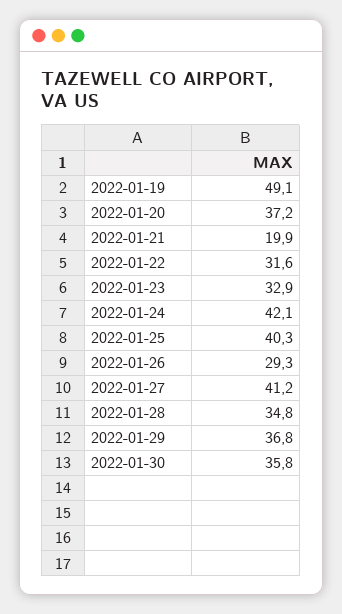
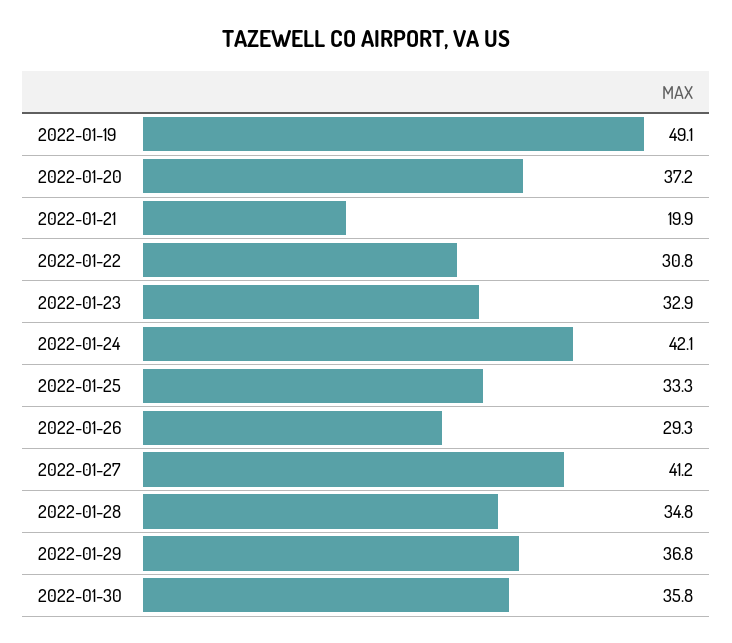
2022-01-22: 31.6 -> 30.8
2022-01-25: 40.3 -> 33.3

